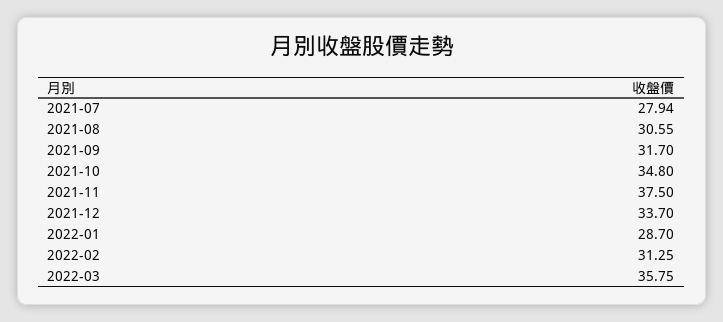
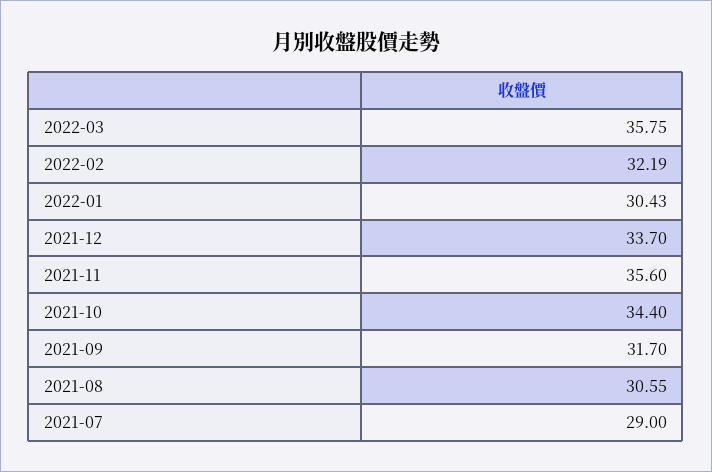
2021-07: 27.94 -> 29
2021-10: 34.8 -> 34.4
2021-11: 37.5 -> 35.6
2022-01: 28.7 -> 30.43
2022-02: 31.25 -> 32.19

